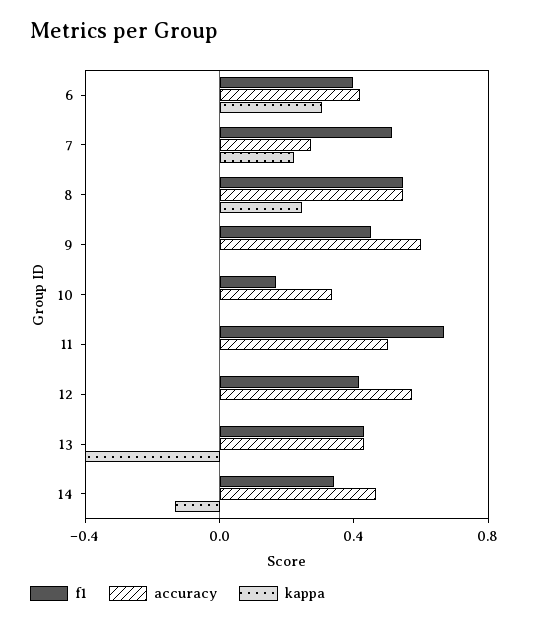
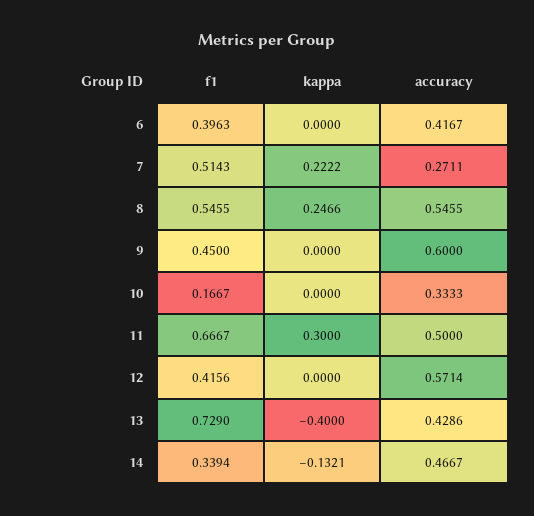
kappa, 6: 0.3 -> 0
kappa, 11: 0 -> 0.3
f1, 13: 0.4 -> 0.729

